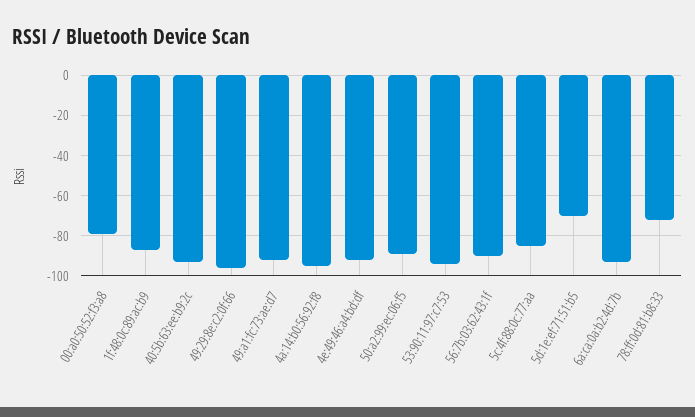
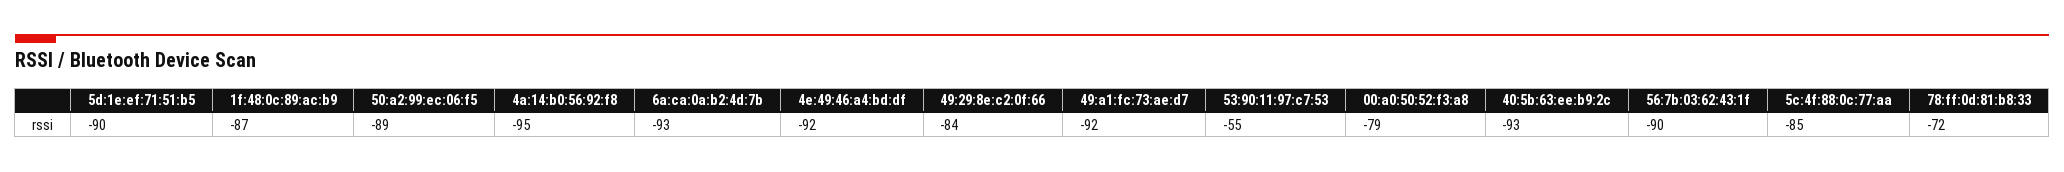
49:29:8e:c2:0f:66: -95 -> -84
53:90:11:97:c7:53: -95 -> -55
5d:1e:ef:71:51:b5: -70 -> -90

